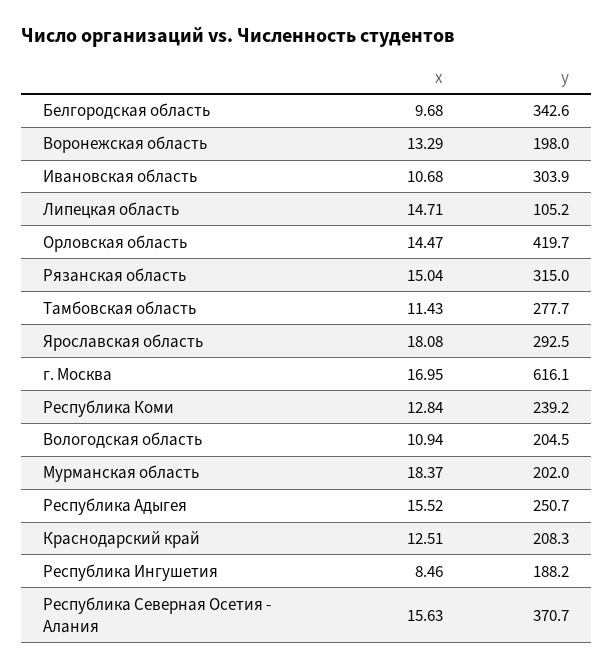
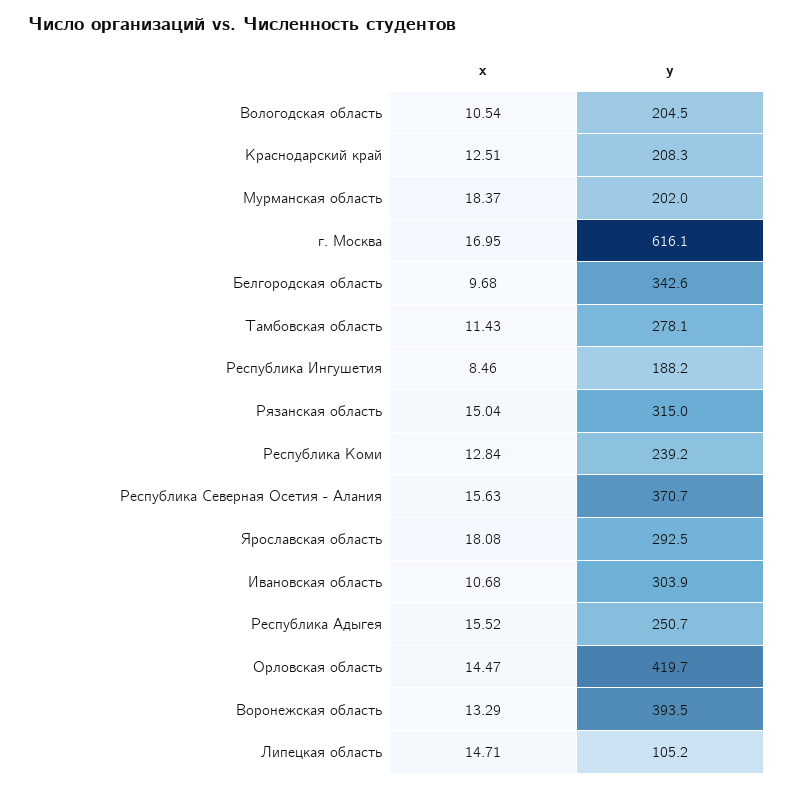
y, Воронежская область: 198 -> 393.5
y, Тамбовская область: 277.7 -> 278.1
x, Вологодская область: 10.94 -> 10.54

